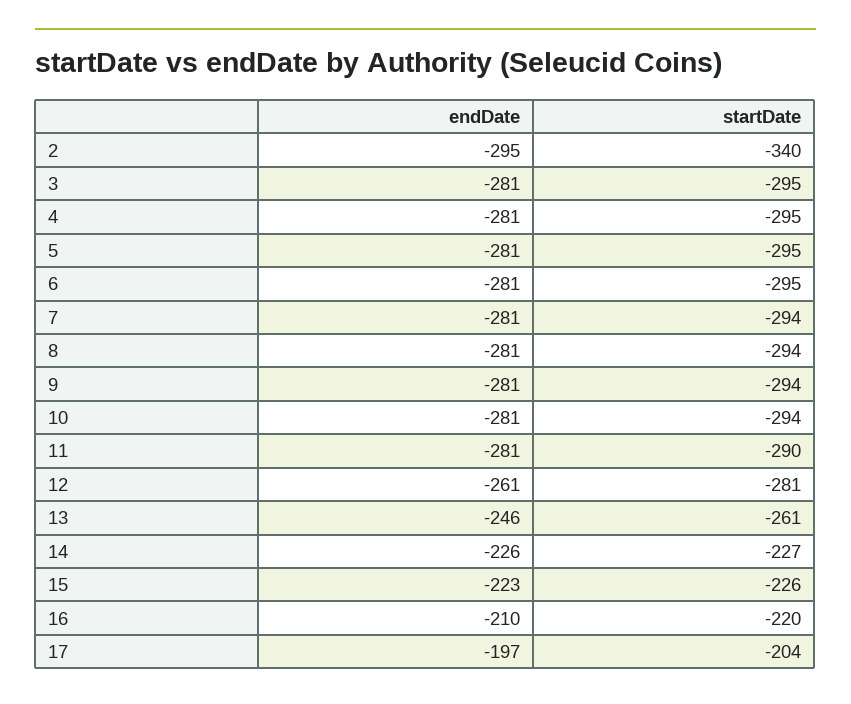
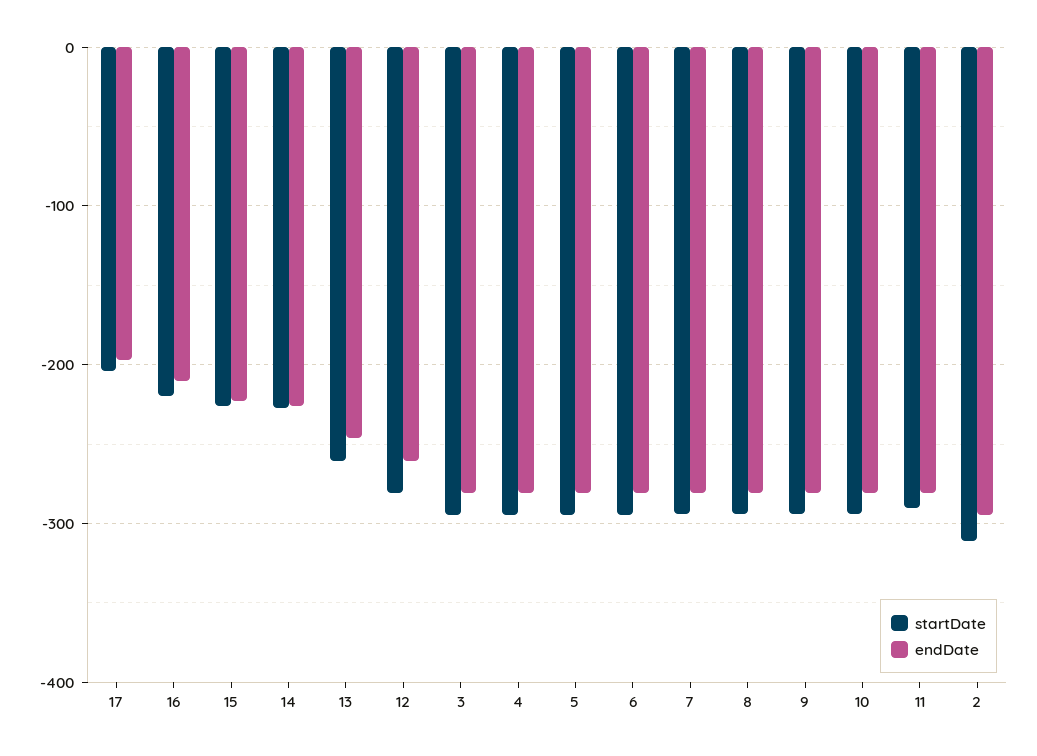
startDate, 2: -340 -> -310

